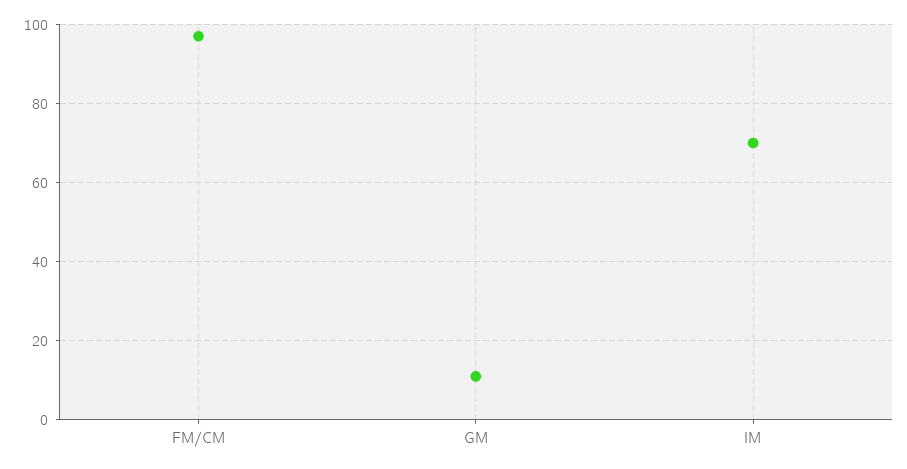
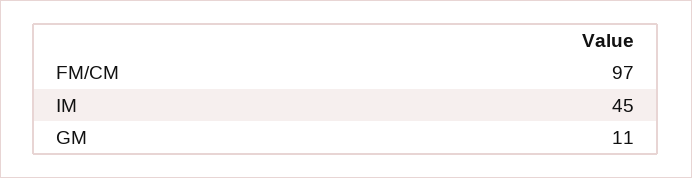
IM: 70 -> 45

